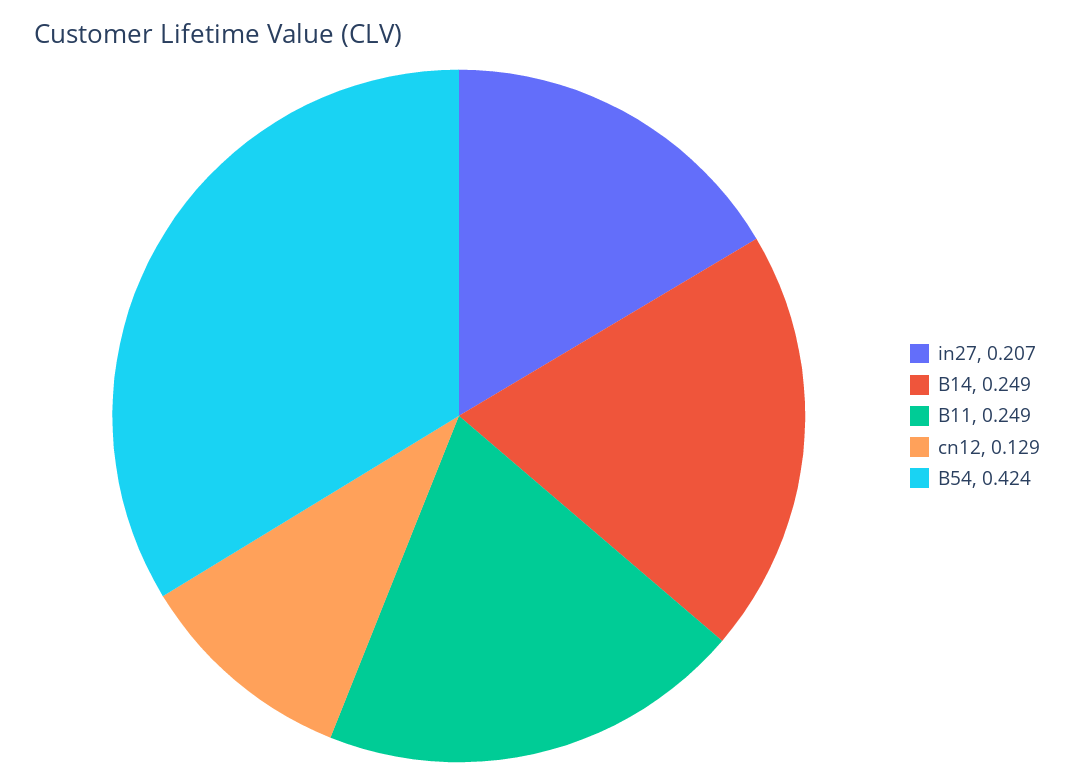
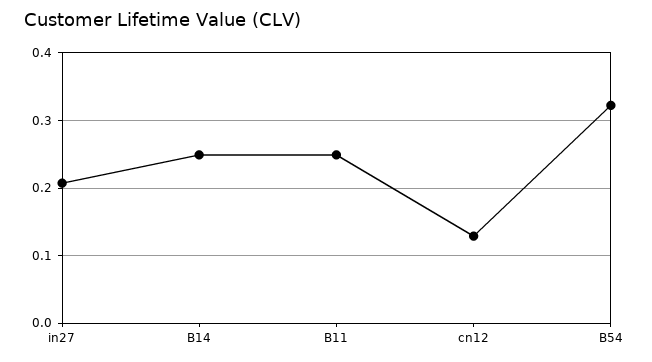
B54: 0.424 -> 0.32

